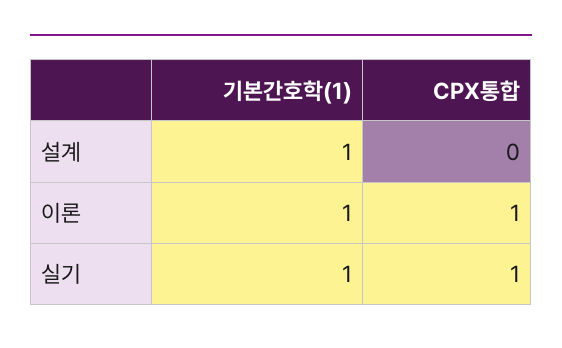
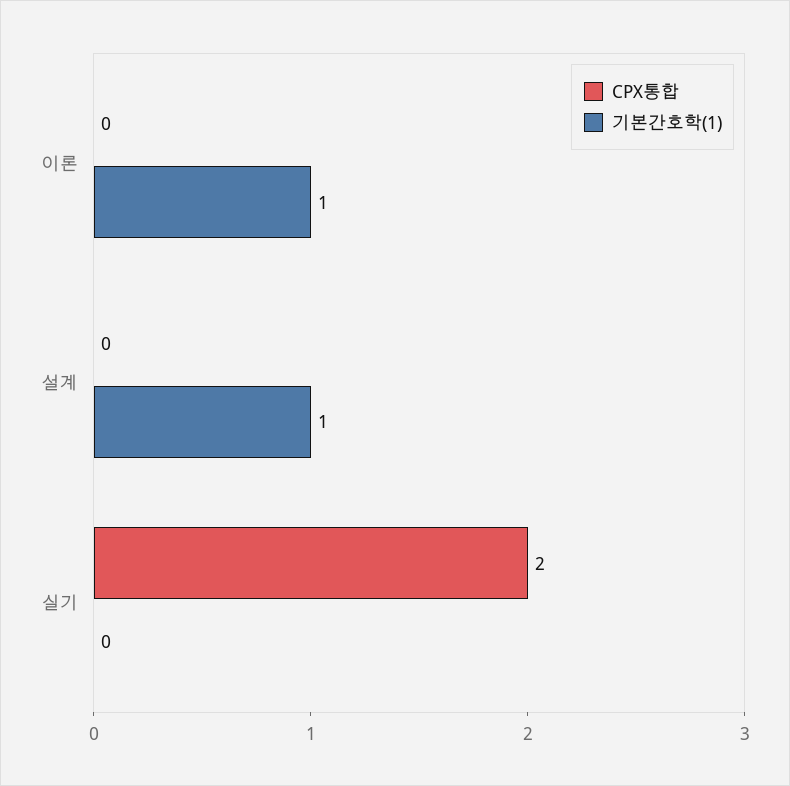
CPX통합, 이론: 1 -> 0
기본간호학(1), 실기: 1 -> 0
CPX통합, 실기: 1 -> 2

